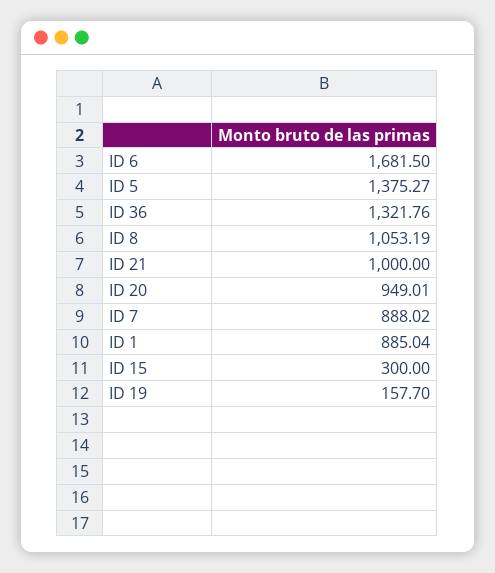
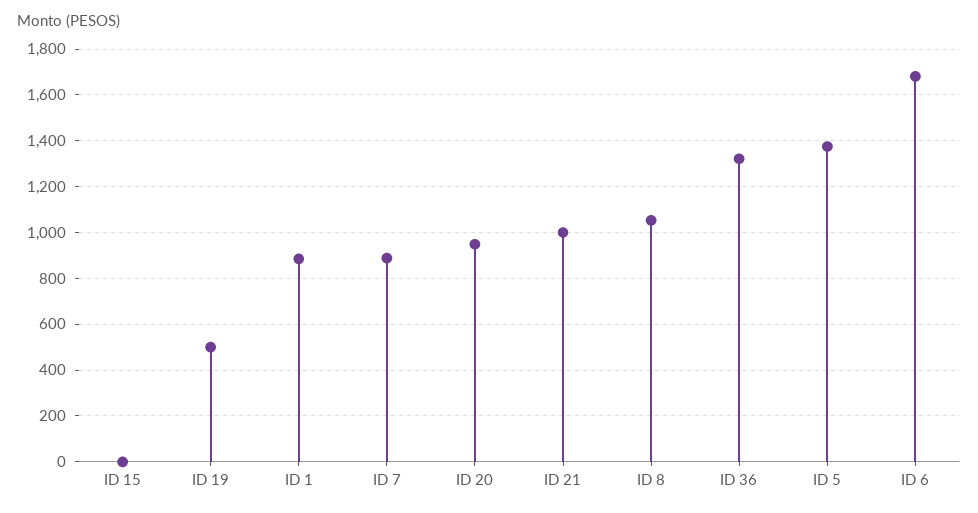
ID 15: 300 -> 0
ID 19: 157.7 -> 500

